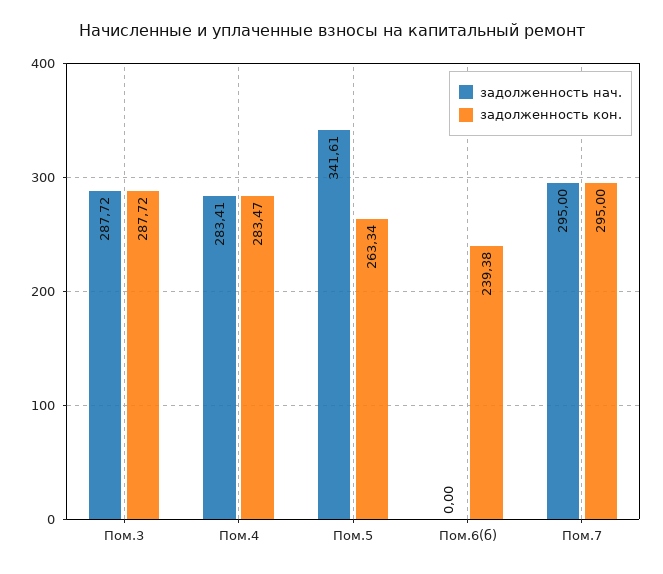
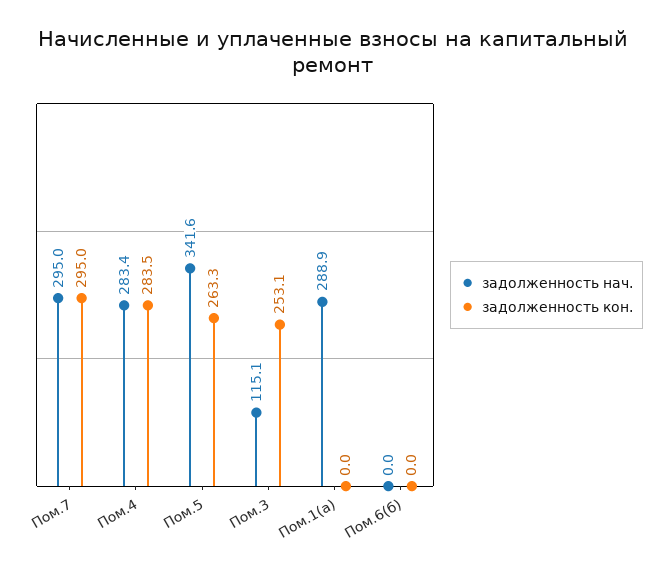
задолженность нач., Пом.3: 287.72 -> 115.1
задолженность кон., Пом.3: 287.72 -> 253.1
задолженность кон., Пом.6(б): 239.38 -> 0
задолженность нач., Пом.1(а): none -> 288.9
задолженность кон., Пом.1(а): none -> 0

